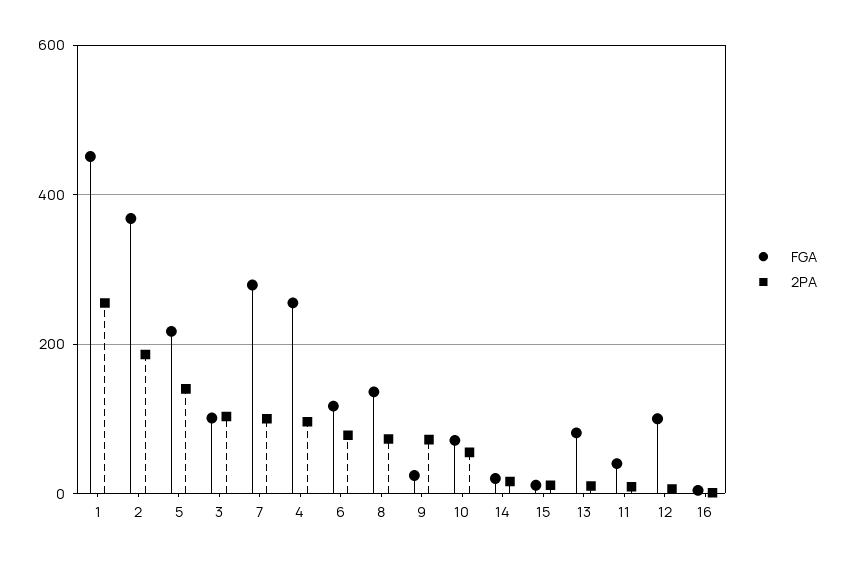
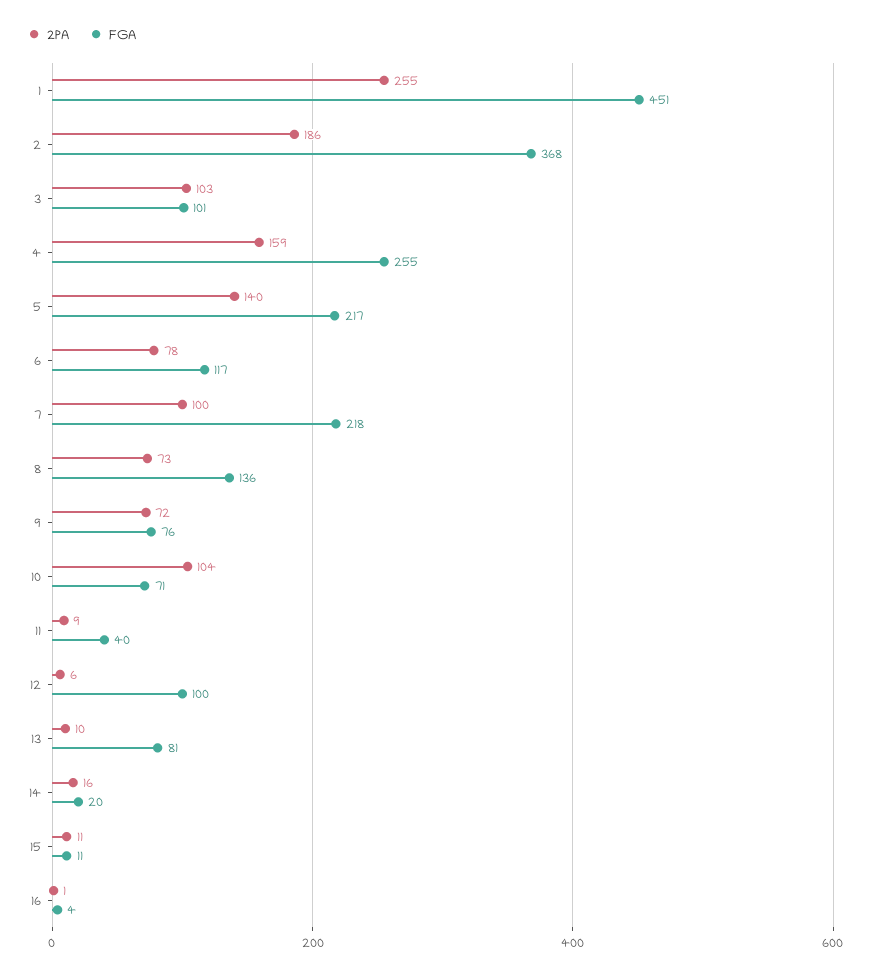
FGA, 7: 280 -> 218
2PA, 4: 100 -> 159
FGA, 9: 20 -> 76
2PA, 10: 60 -> 104

